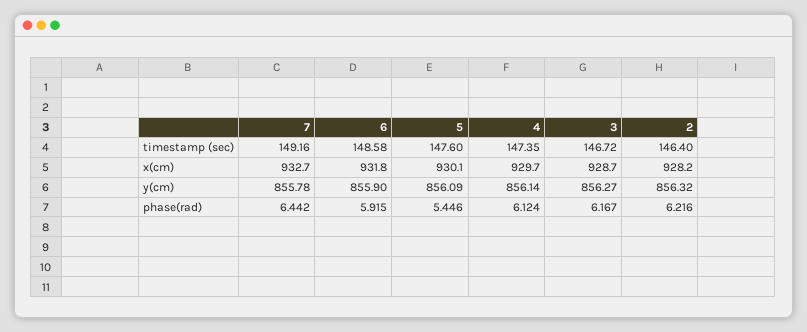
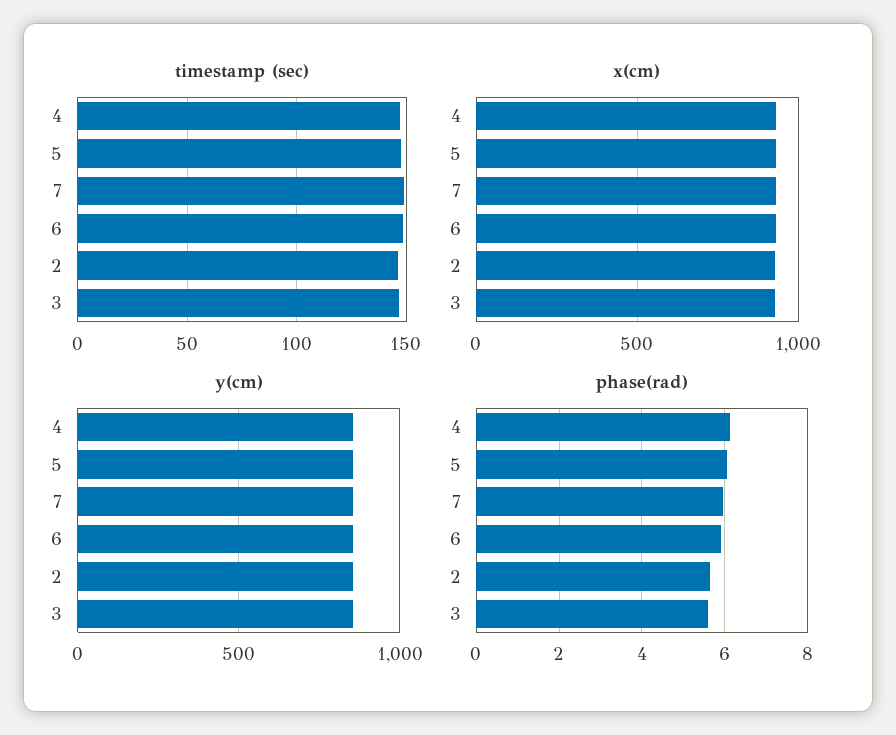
phase(rad), 7: 6.442 -> 6
phase(rad), 5: 5.446 -> 6
phase(rad), 3: 6.167 -> 5.6
phase(rad), 2: 6.216 -> 5.6

